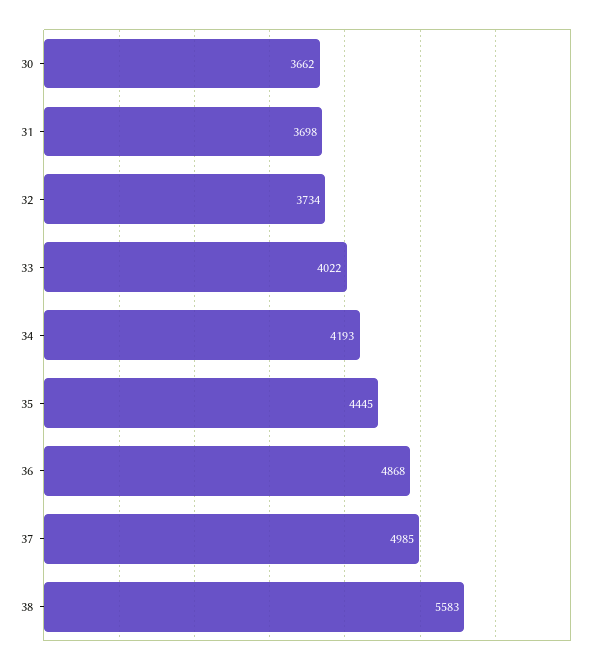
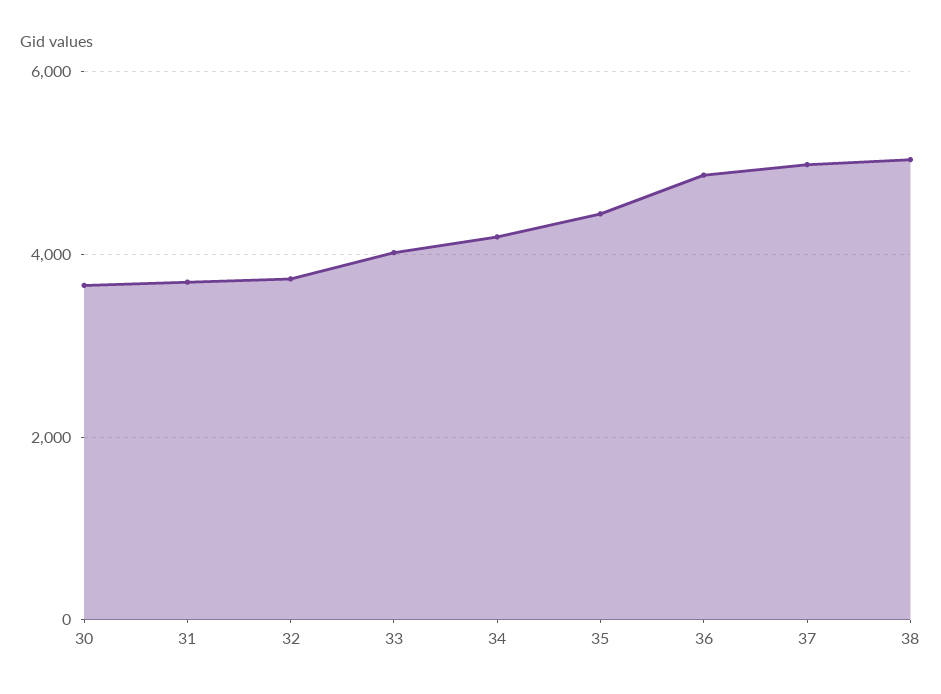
38: 5583 -> 5000

